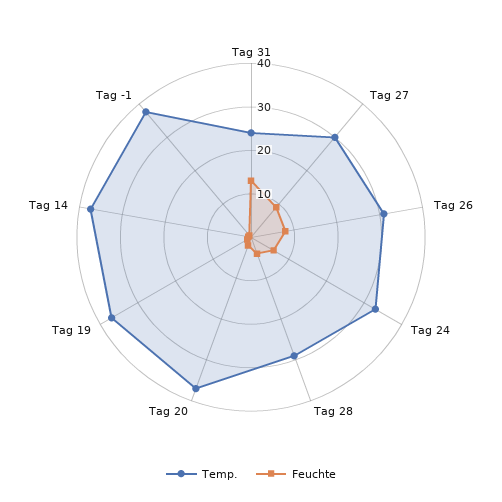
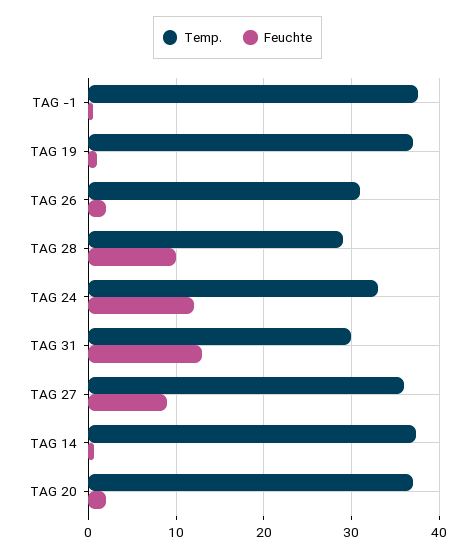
Temp., Tag 31: 24 -> 30
Temp., Tag 27: 30 -> 36
Feuchte, Tag 26: 8 -> 2
Feuchte, Tag 24: 6 -> 12
Feuchte, Tag 28: 4 -> 10

